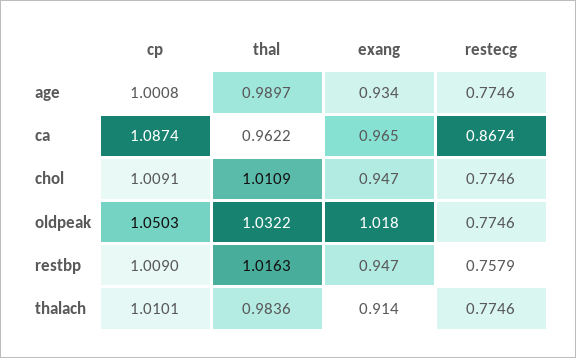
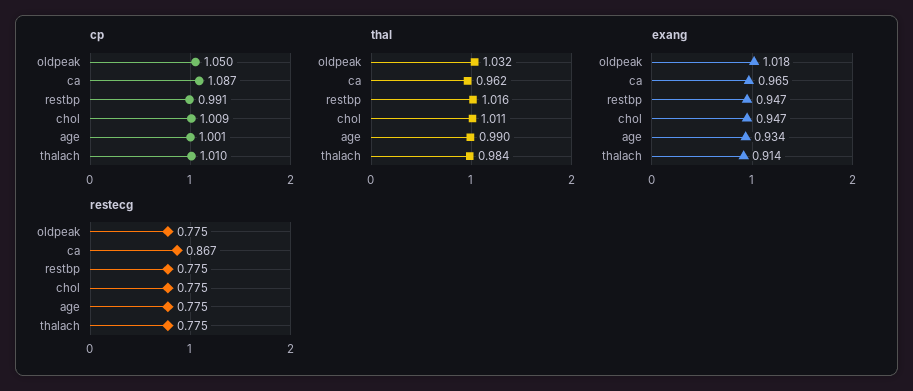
cp, restbp: 1.009 -> 0.991
restecg, restbp: 0.7579 -> 0.775

